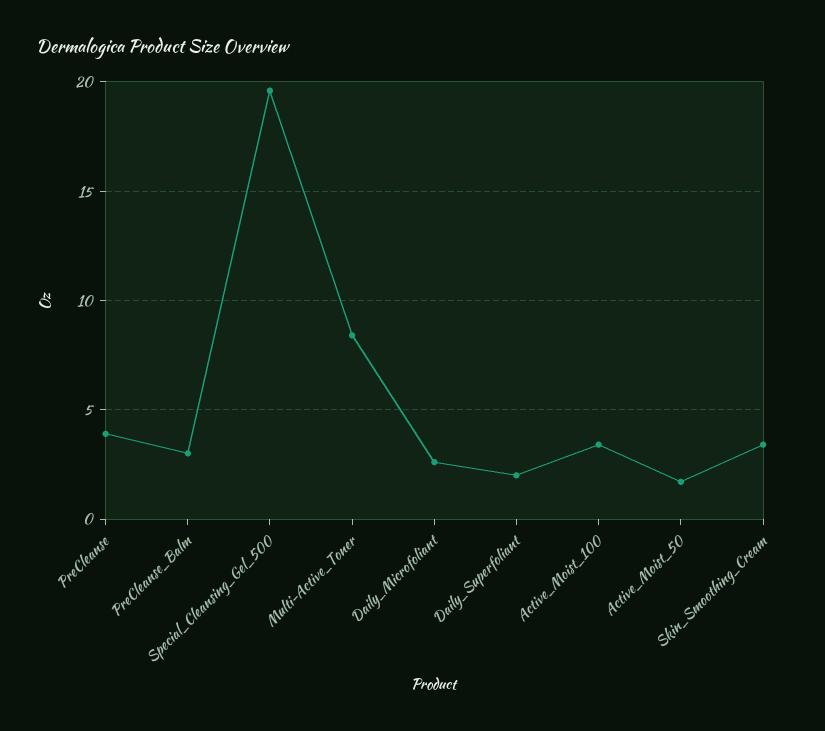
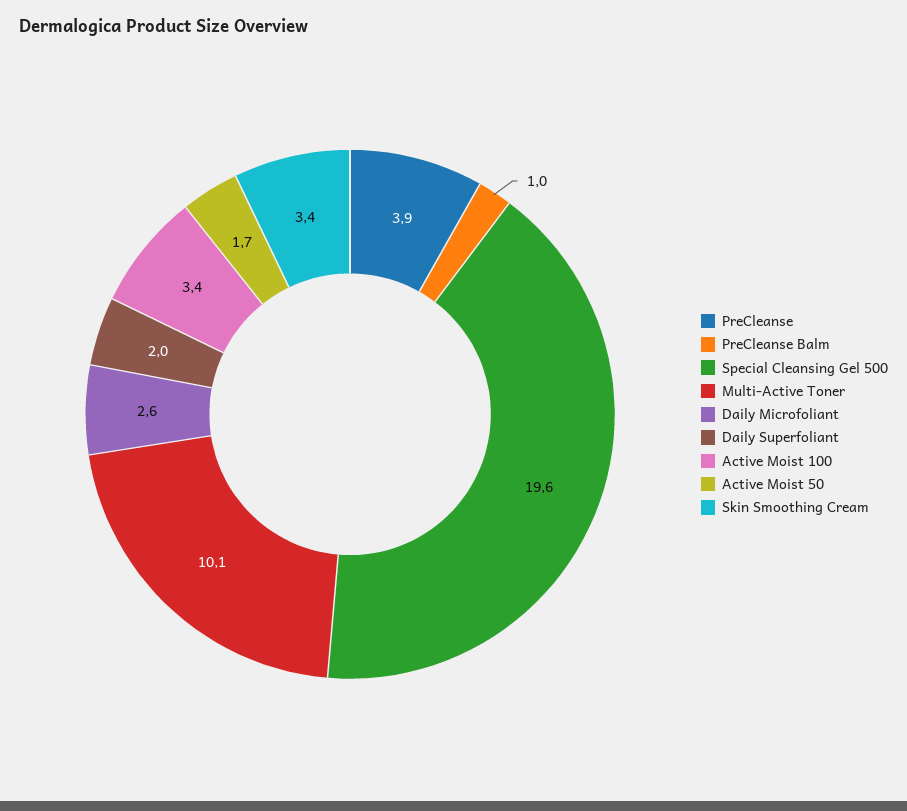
PreCleanse_Balm: 3 -> 1
Multi-Active_Toner: 8.5 -> 10.1

